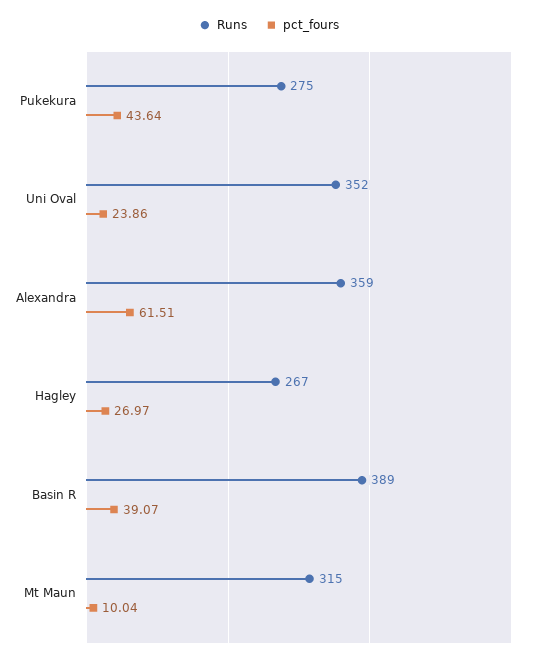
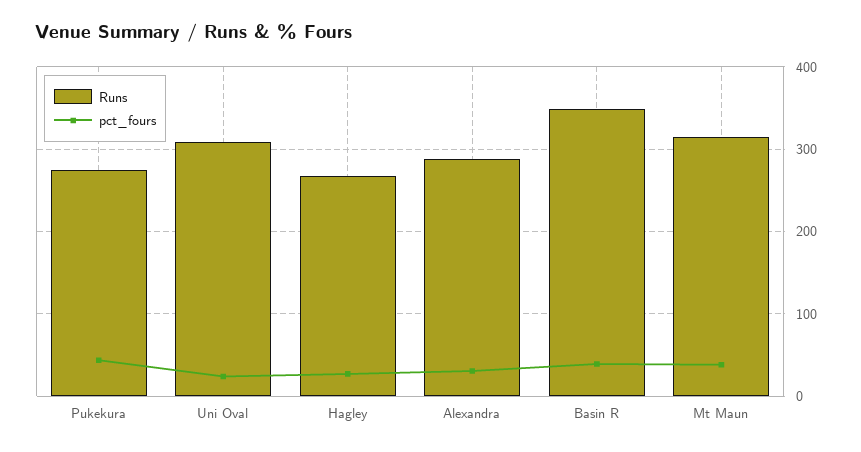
Runs, Uni Oval: 352 -> 310
Runs, Alexandra: 359 -> 290
pct_fours, Alexandra: 61.51 -> 30
Runs, Basin R: 389 -> 350
pct_fours, Mt Maun: 10.04 -> 40

